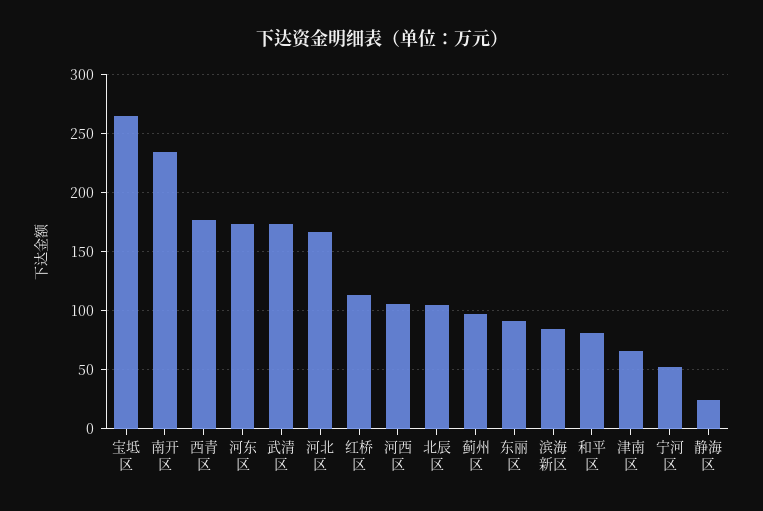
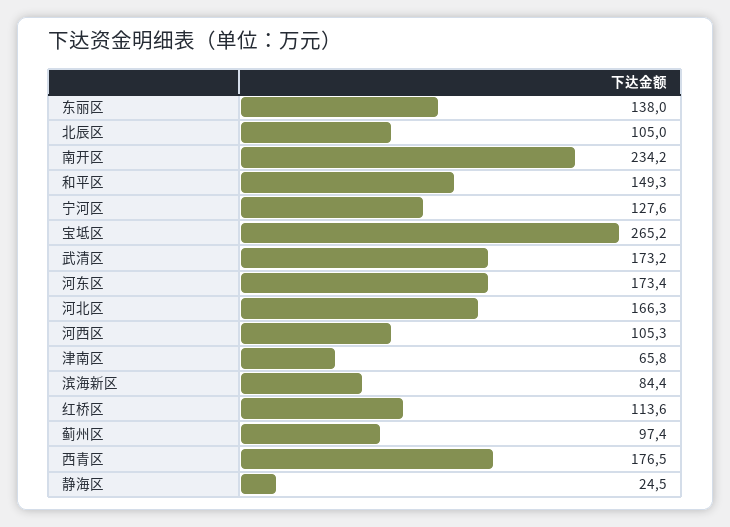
东丽区: 90 -> 138
和平区: 80 -> 149.3
宁河区: 50 -> 127.6

